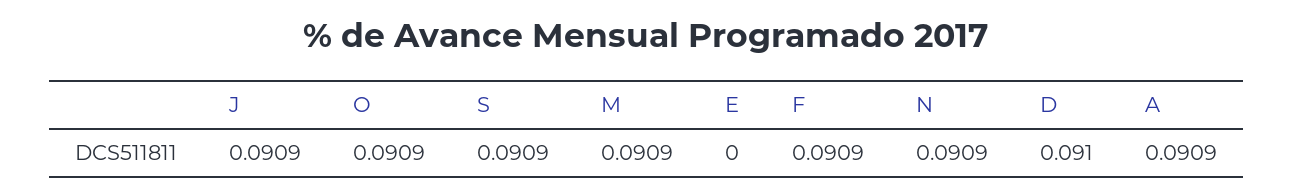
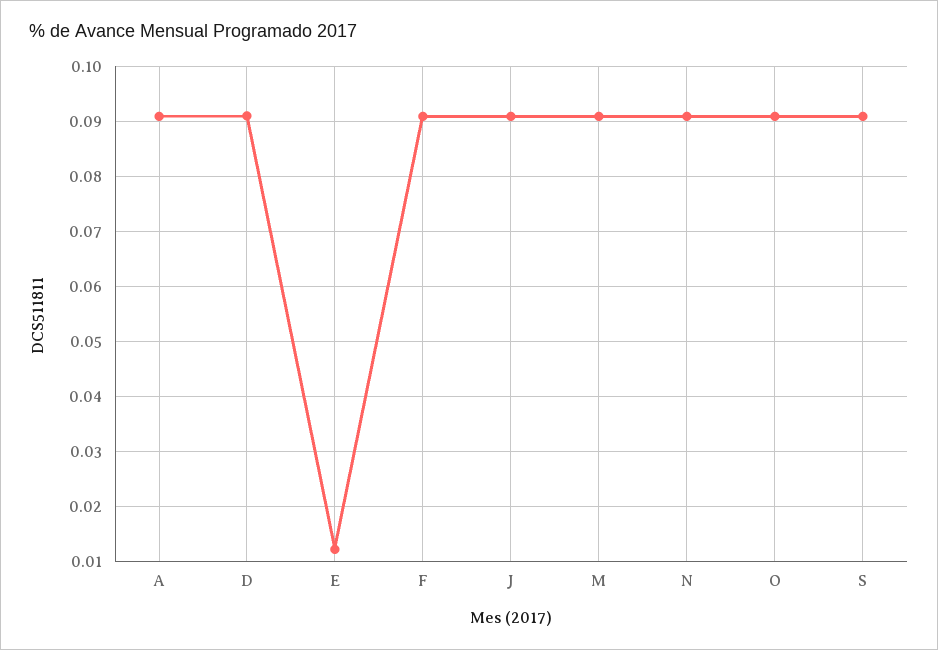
E: 0 -> 0.012

